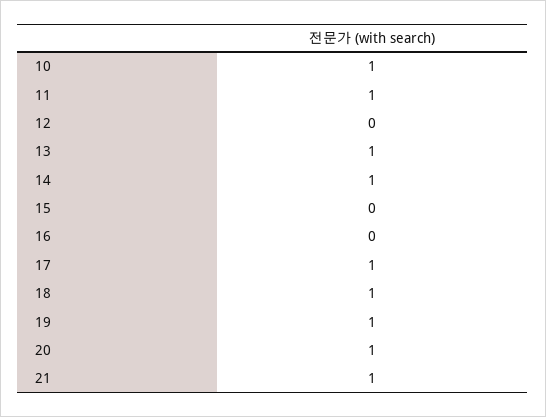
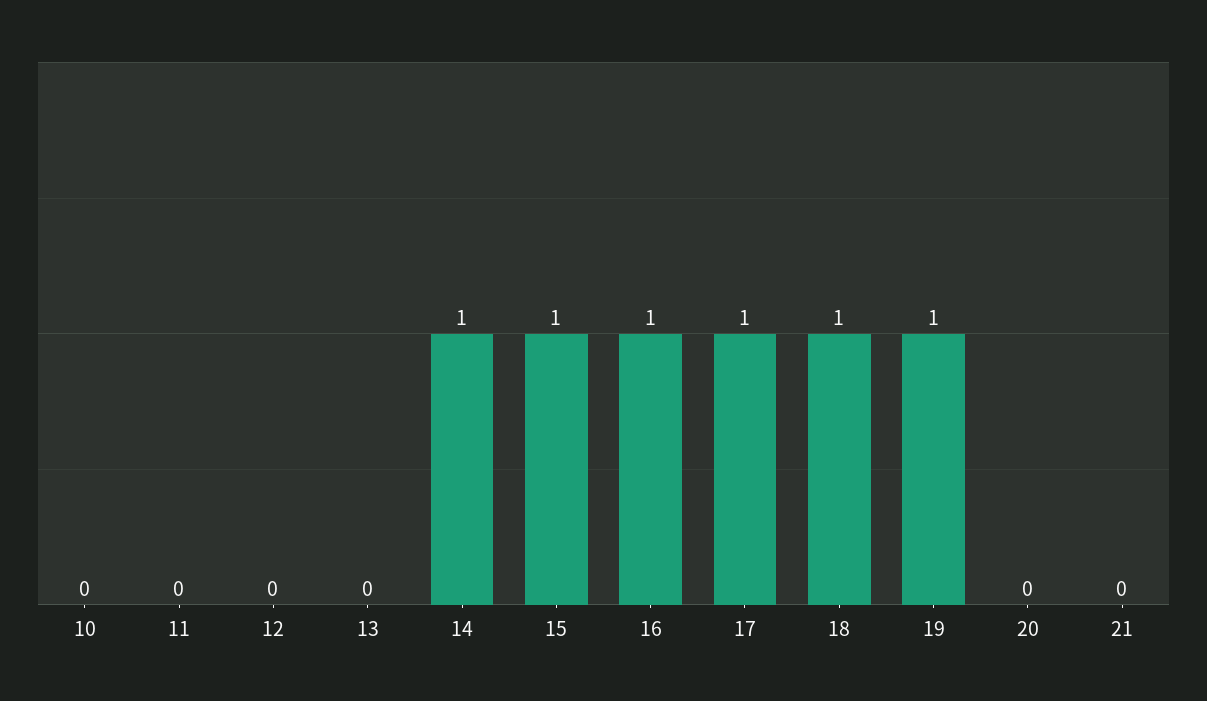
10: 1 -> 0
11: 1 -> 0
13: 1 -> 0
15: 0 -> 1
16: 0 -> 1
20: 1 -> 0
21: 1 -> 0

